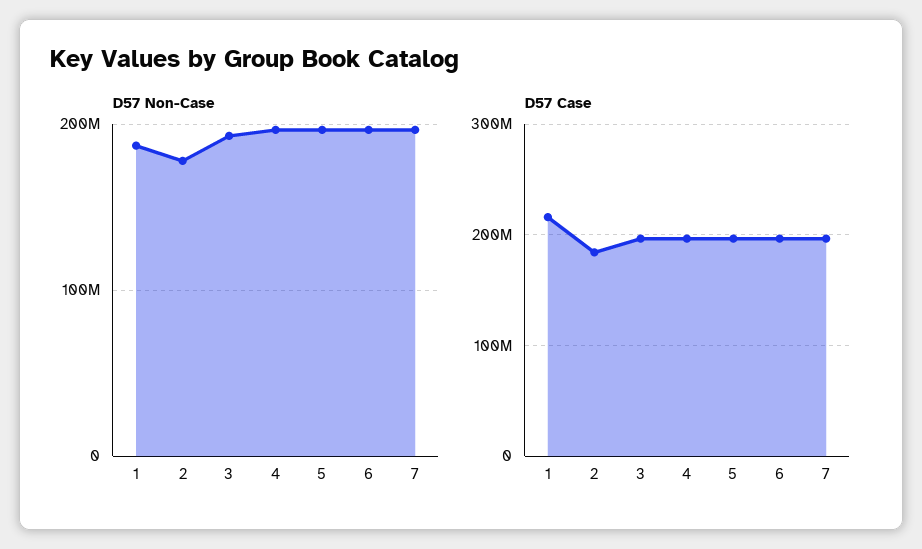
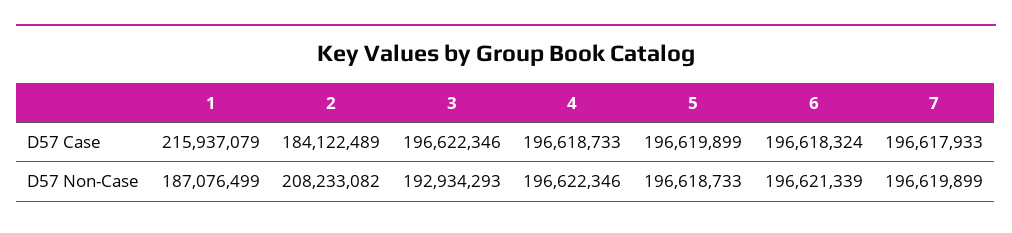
D57 Non-Case, 2: 180000000 -> 208233082

